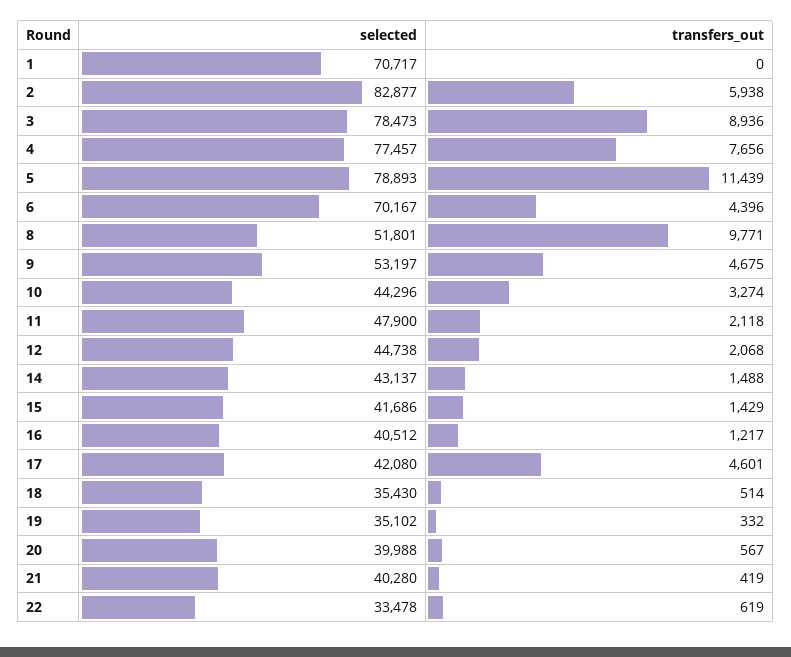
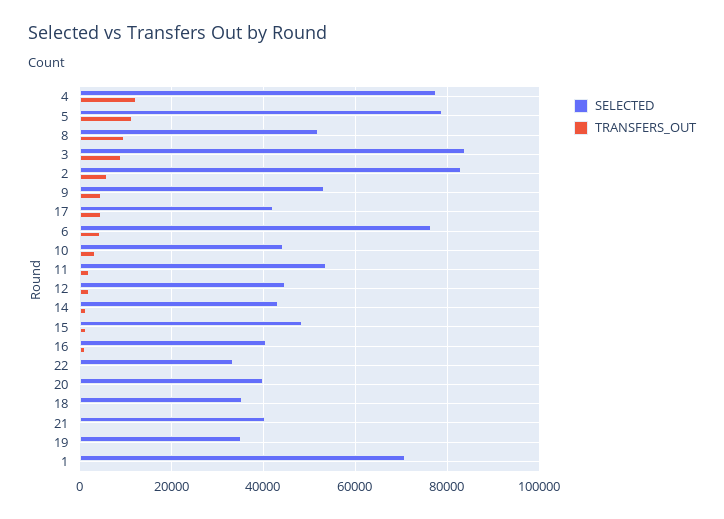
selected, 3: 78473 -> 84000
transfers_out, 4: 7656 -> 12000
selected, 6: 70167 -> 76000
selected, 11: 47900 -> 54000
selected, 15: 41686 -> 48000

